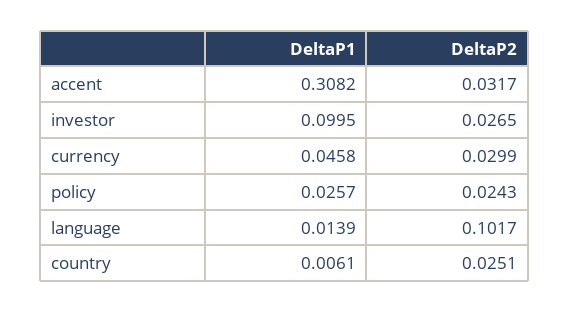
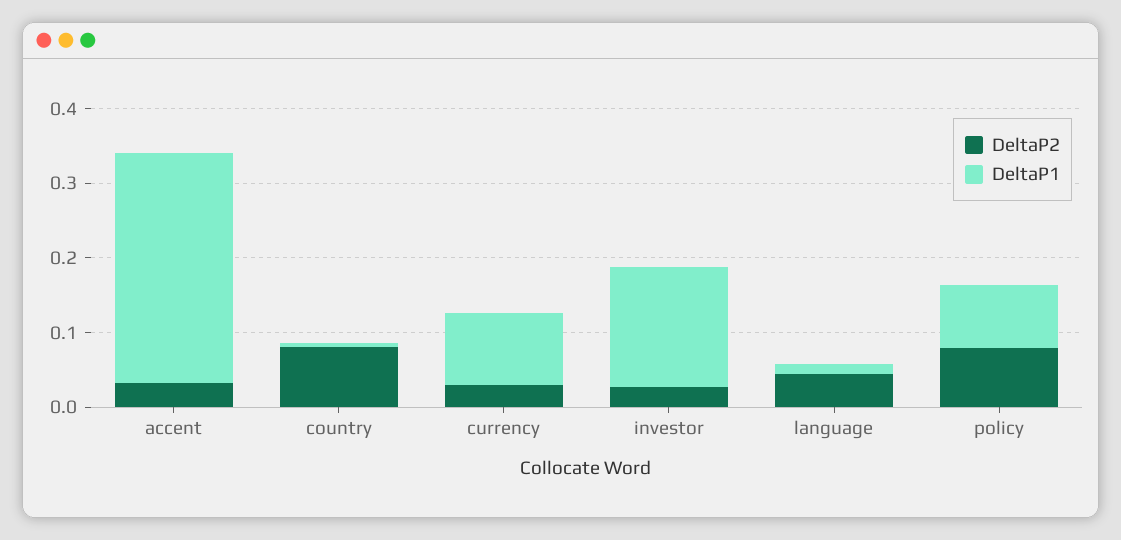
DeltaP1, investor: 0.0995 -> 0.16
DeltaP1, currency: 0.0458 -> 0.1
DeltaP1, policy: 0.0257 -> 0.08
DeltaP2, policy: 0.0243 -> 0.08
DeltaP2, language: 0.1017 -> 0.04
DeltaP2, country: 0.0251 -> 0.08

